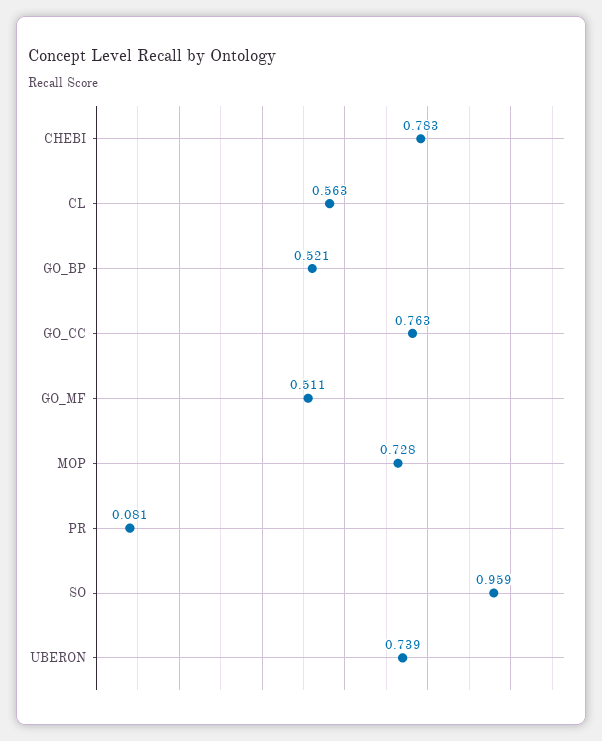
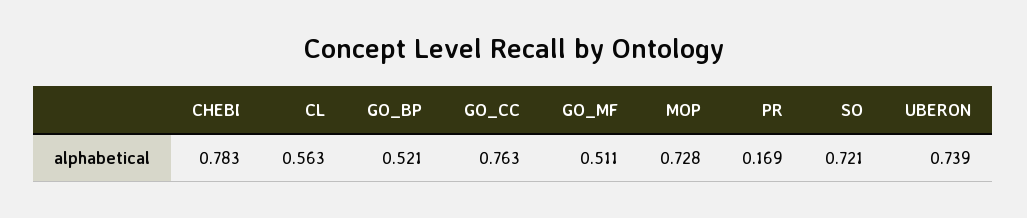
PR: 0.081 -> 0.169
SO: 0.959 -> 0.721

